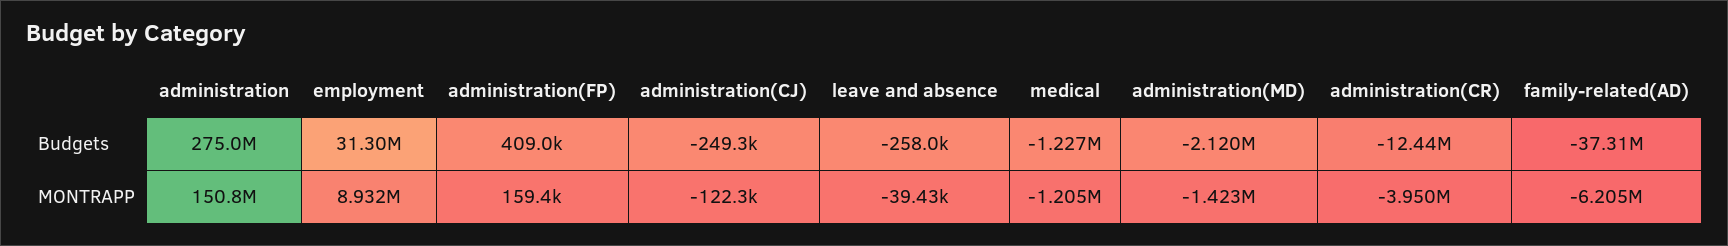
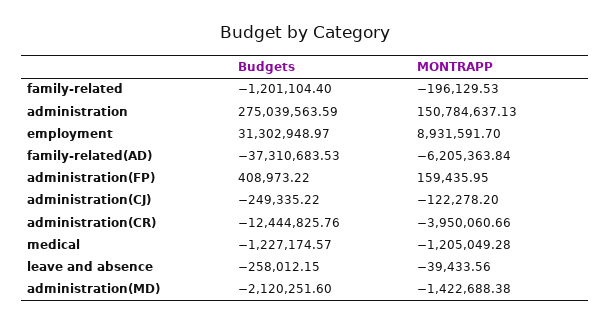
family-related, Budgets: none -> -1201104.4
family-related, MONTRAPP: none -> -196129.53

